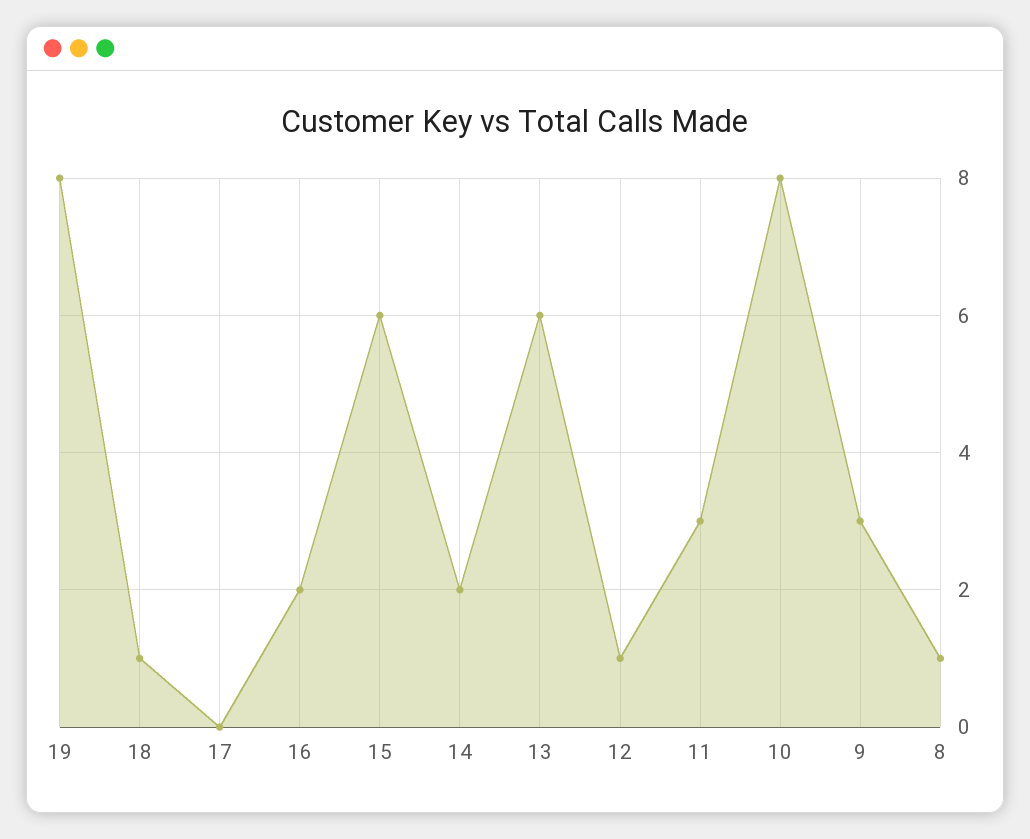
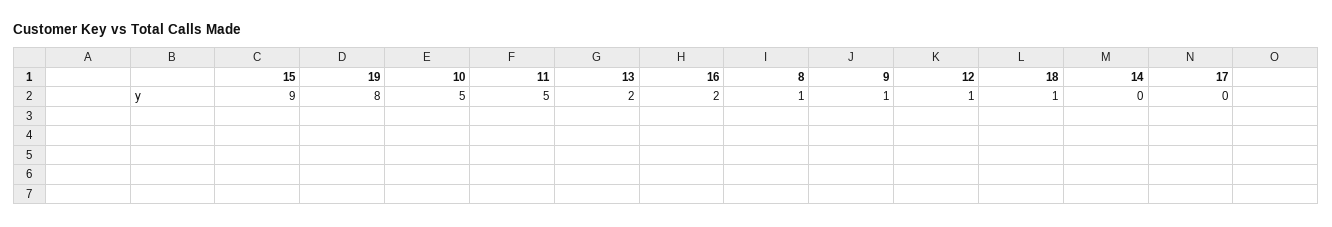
15: 6 -> 9
14: 2 -> 0
13: 6 -> 2
11: 3 -> 5
10: 8 -> 5
9: 3 -> 1

